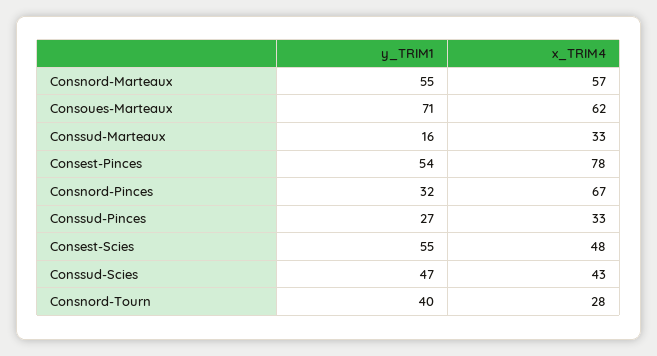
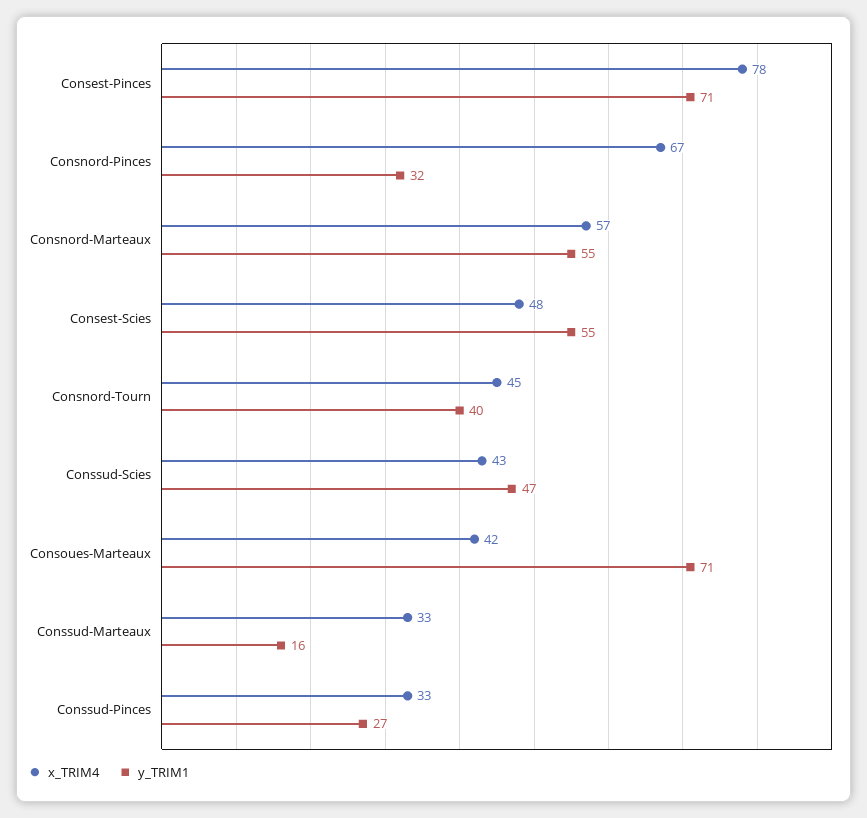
x_TRIM4, Consoues-Marteaux: 62 -> 42
y_TRIM1, Consest-Pinces: 54 -> 71
x_TRIM4, Consnord-Tourn: 28 -> 45

